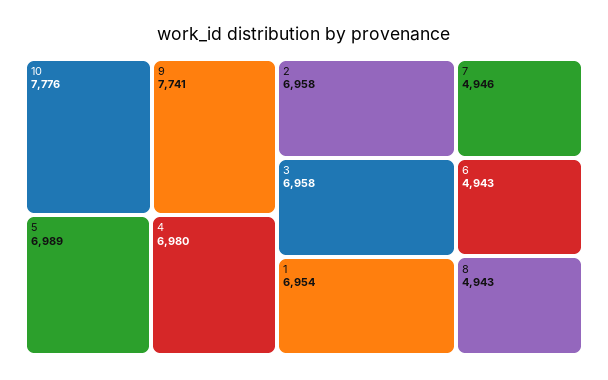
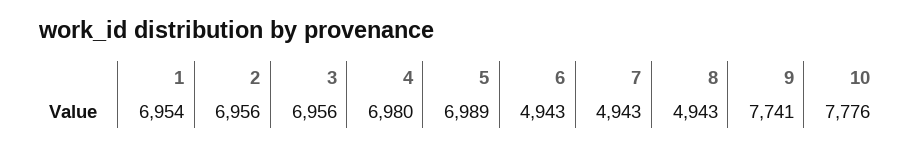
2: 6958 -> 6956
3: 6958 -> 6956
7: 4946 -> 4943

